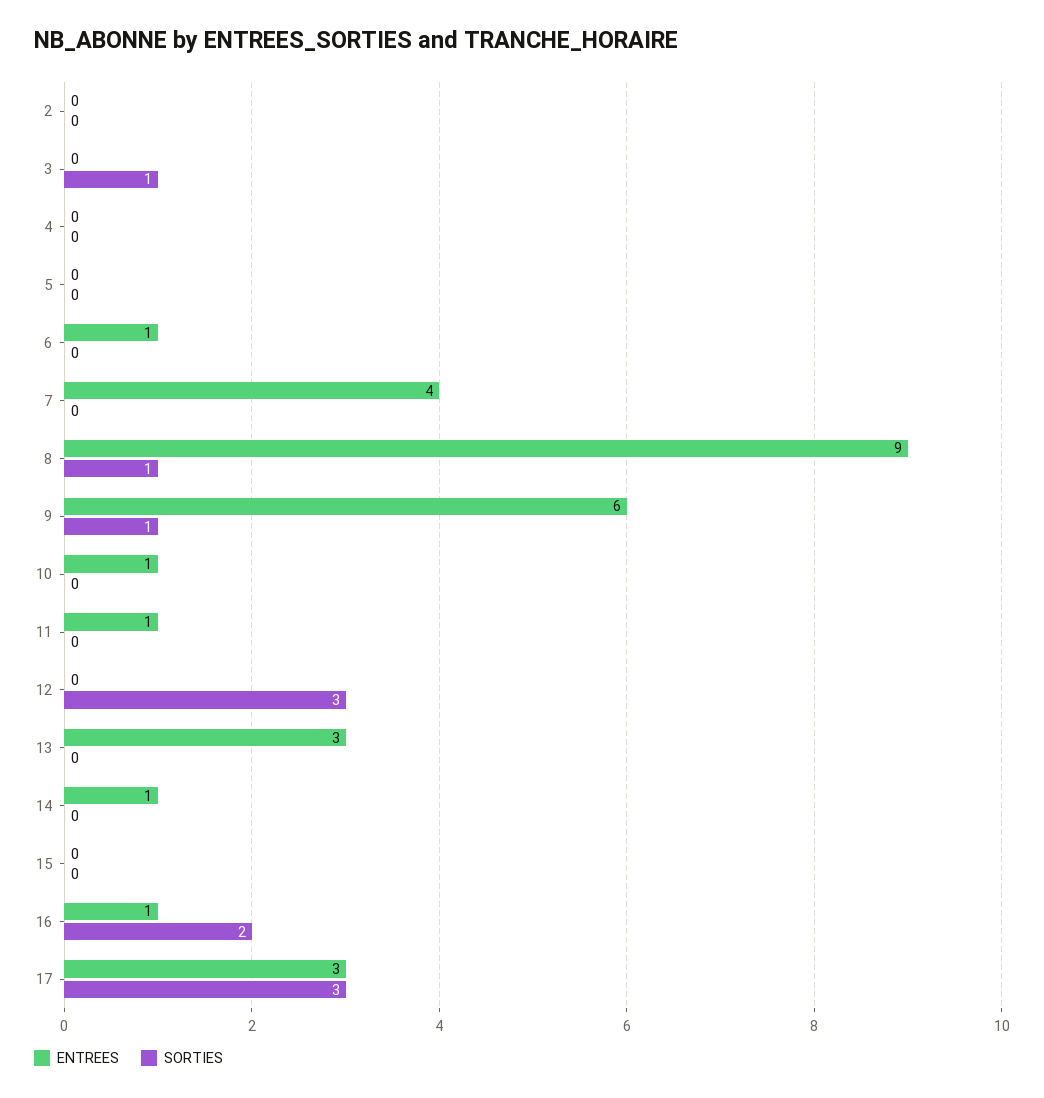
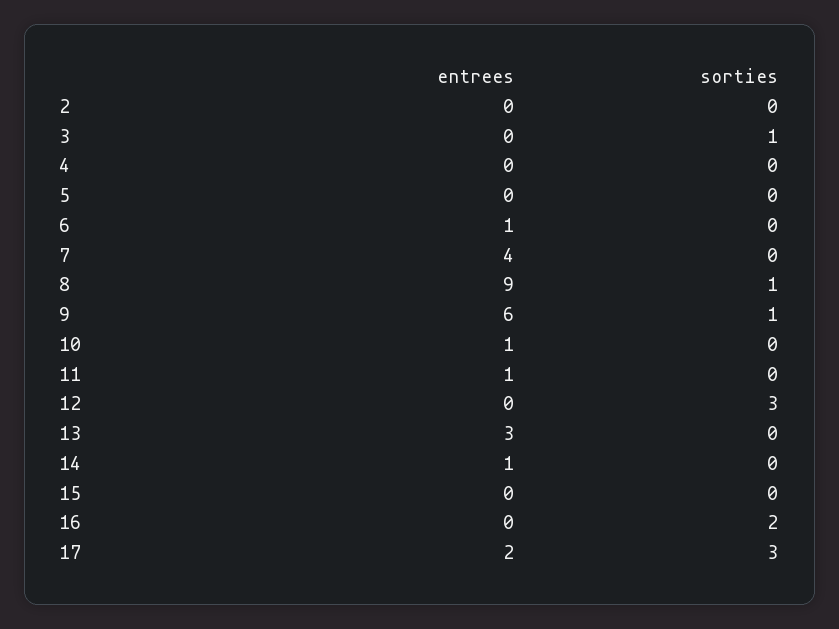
ENTREES, 16: 1 -> 0
ENTREES, 17: 3 -> 2

